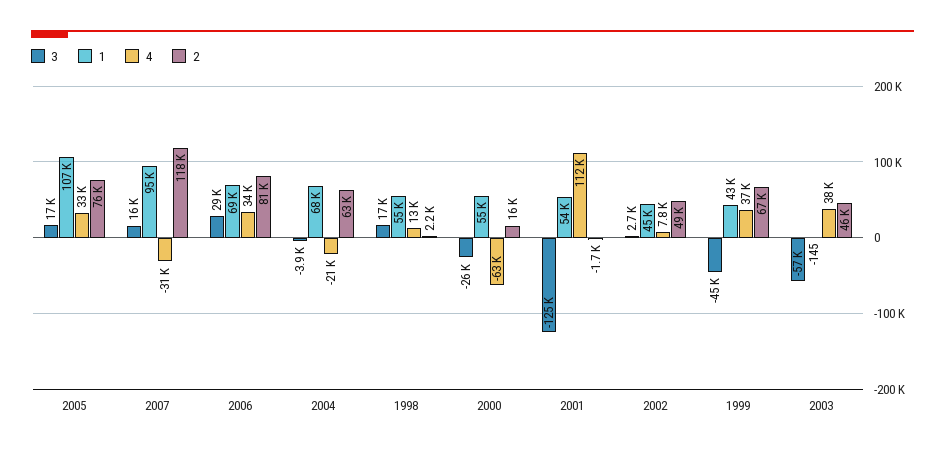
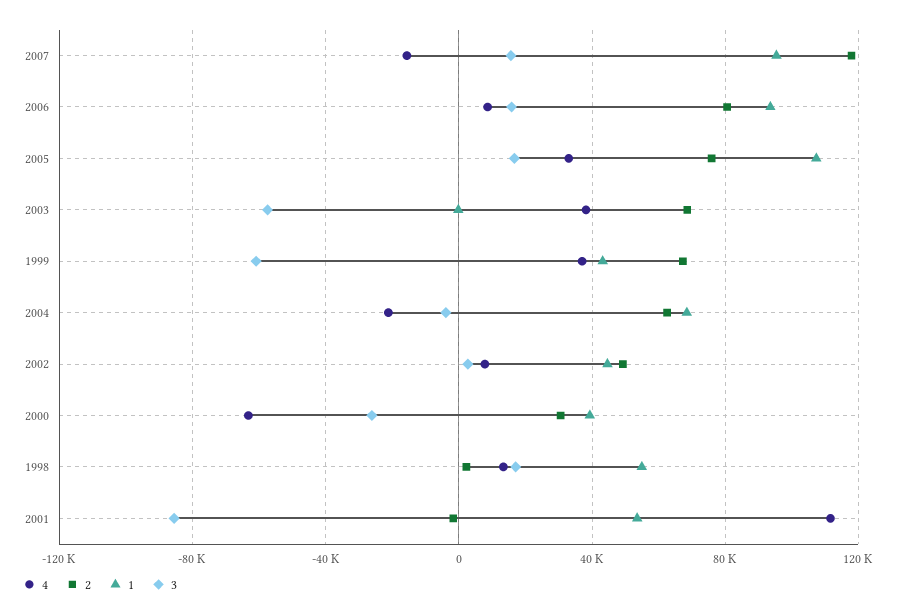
4, 2007: -31000 -> -15000
3, 2006: 29000 -> 15000
1, 2006: 69000 -> 95000
4, 2006: 34000 -> 10000
1, 2000: 55000 -> 40000
2, 2000: 16000 -> 30000
3, 2001: -125000 -> -85000
3, 1999: -45000 -> -60000
2, 2003: 46000 -> 70000

